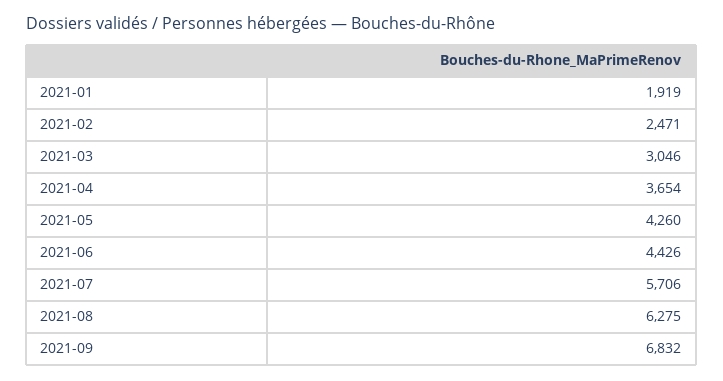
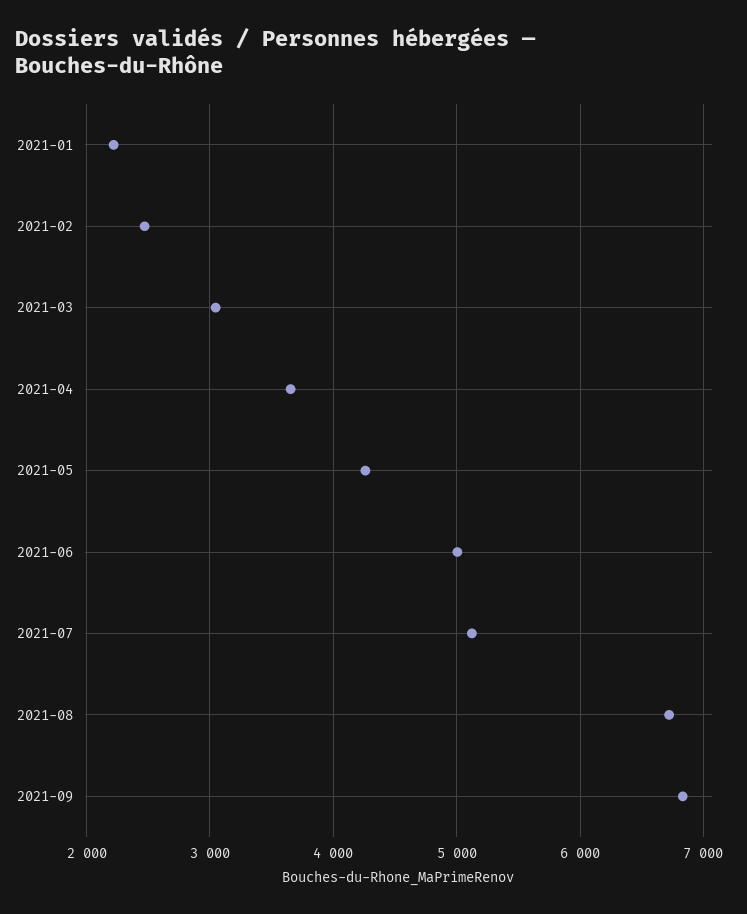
2021-01: 1919 -> 2200
2021-06: 4426 -> 5000
2021-07: 5706 -> 5100
2021-08: 6275 -> 6700

